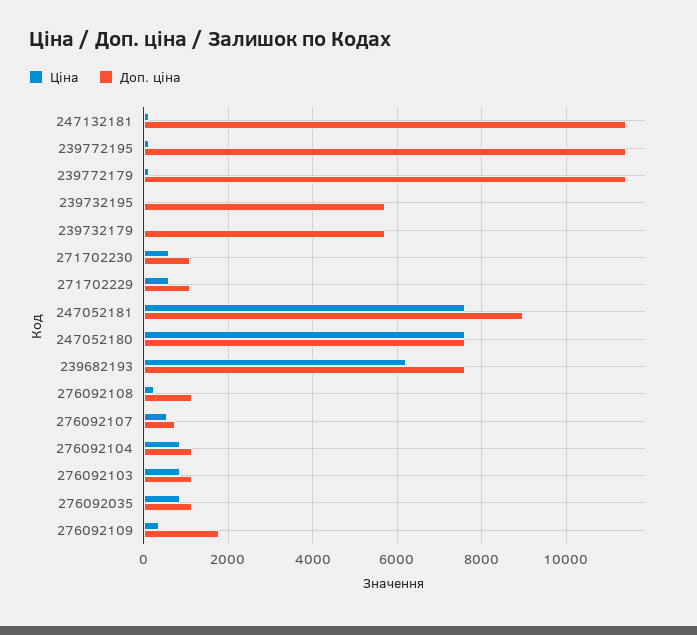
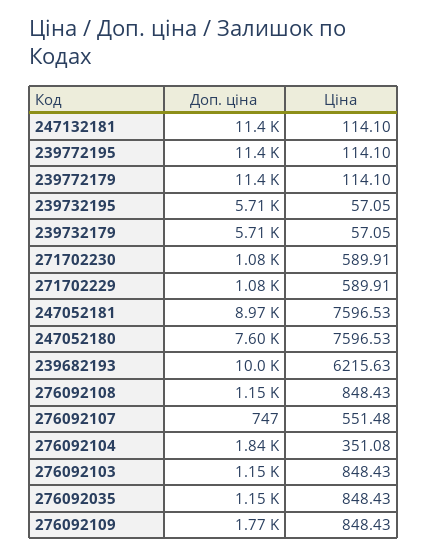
Доп. ціна, 239682193: 7600 -> 10000
Ціна, 276092108: 200 -> 848.43
Ціна, 276092104: 800 -> 351.08
Доп. ціна, 276092104: 1200 -> 1840
Ціна, 276092109: 400 -> 848.43

